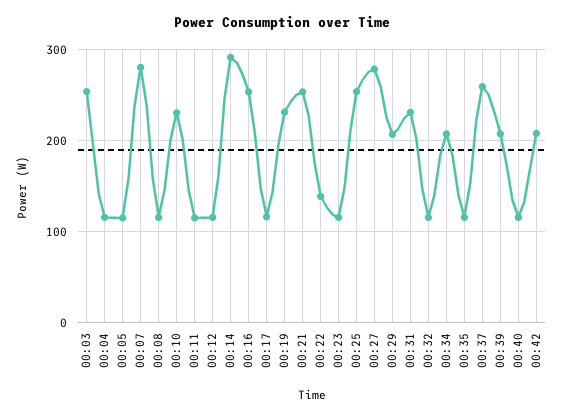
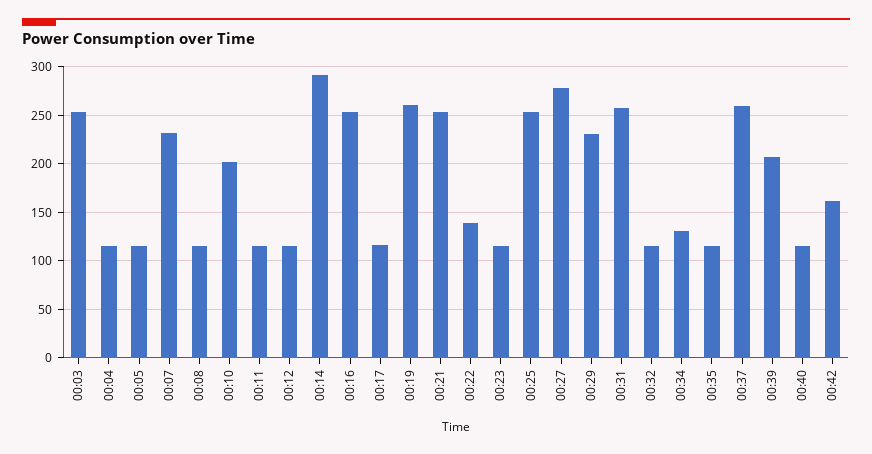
00:07: 280 -> 230
00:10: 230 -> 200
00:19: 230 -> 260
00:29: 210 -> 230
00:31: 230 -> 260
00:34: 210 -> 130
00:42: 210 -> 160

